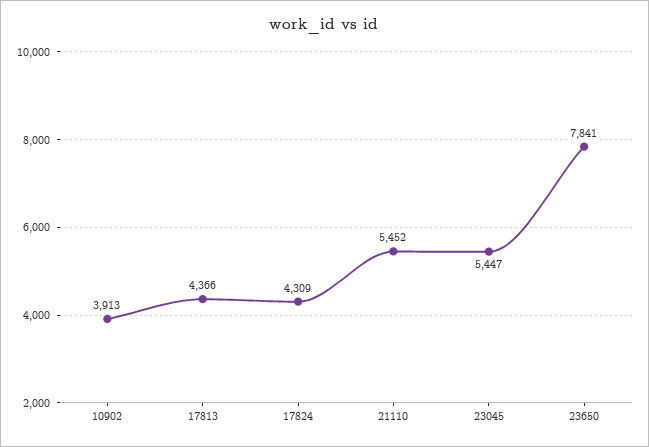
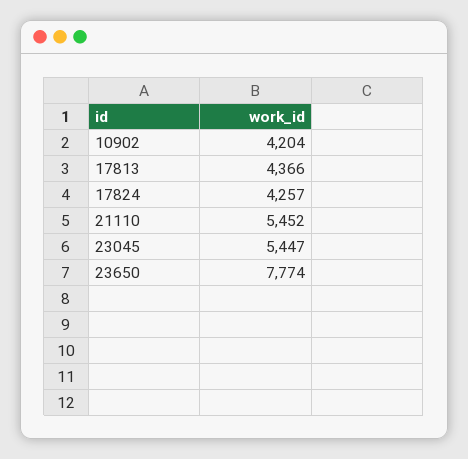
10902: 3913 -> 4204
17824: 4309 -> 4257
23650: 7841 -> 7774

